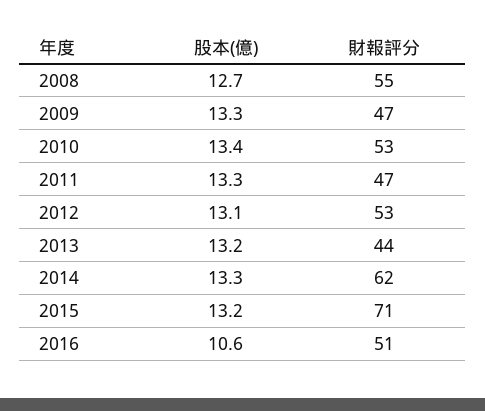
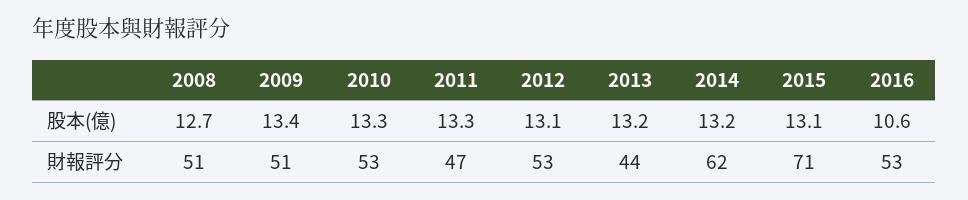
財報評分, 2008: 55 -> 51
股本(億), 2009: 13.3 -> 13.4
財報評分, 2009: 47 -> 51
股本(億), 2010: 13.4 -> 13.3
股本(億), 2014: 13.3 -> 13.2
股本(億), 2015: 13.2 -> 13.1
財報評分, 2016: 51 -> 53

